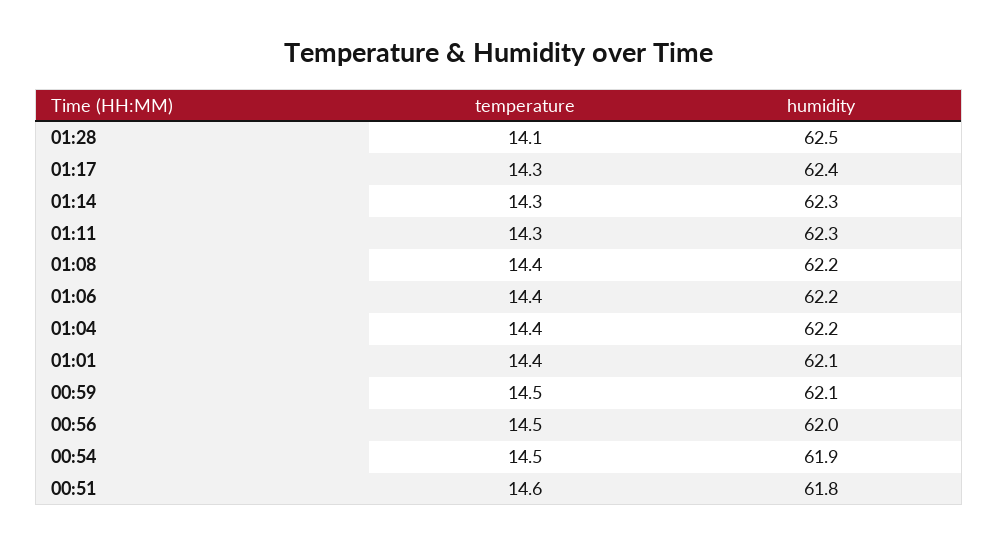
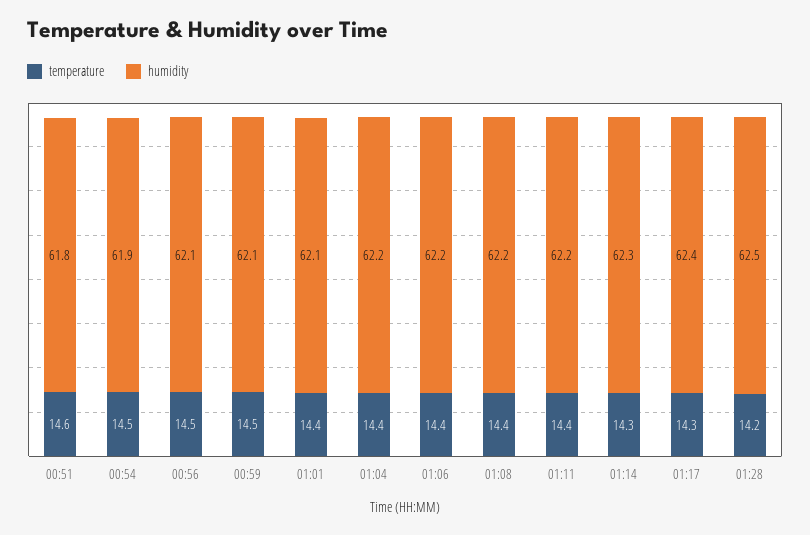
temperature, 01:28: 14.1 -> 14.2
temperature, 01:11: 14.3 -> 14.4
humidity, 01:11: 62.3 -> 62.2
humidity, 00:56: 62 -> 62.1

